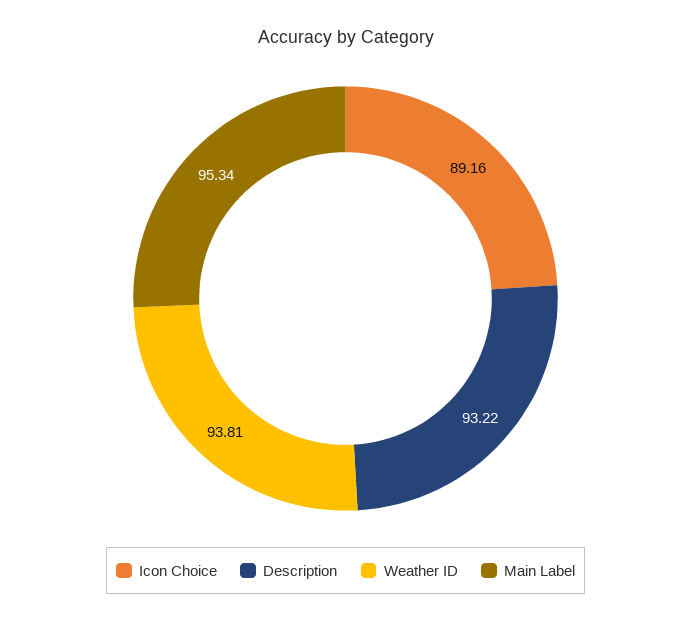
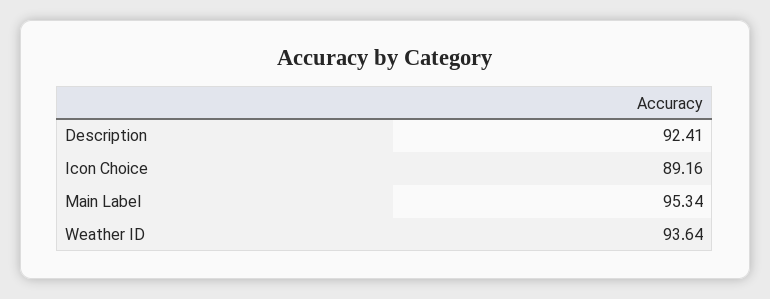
Description: 93.22 -> 92.41
Weather ID: 93.81 -> 93.64

